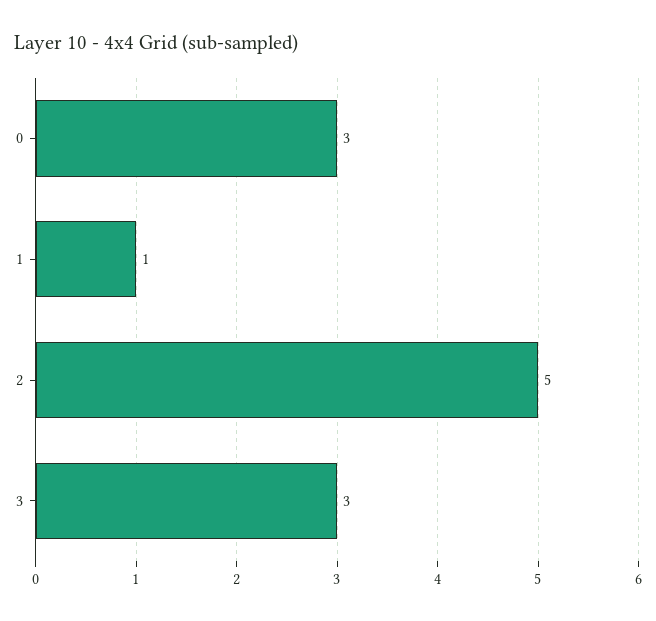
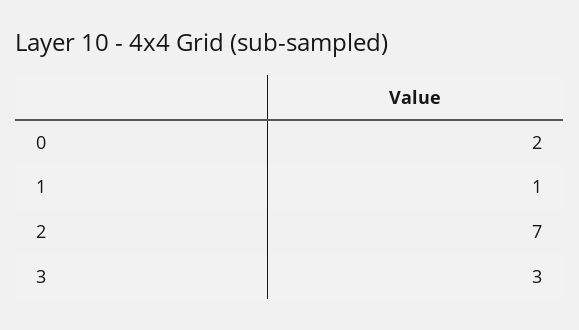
0: 3 -> 2
2: 5 -> 7

